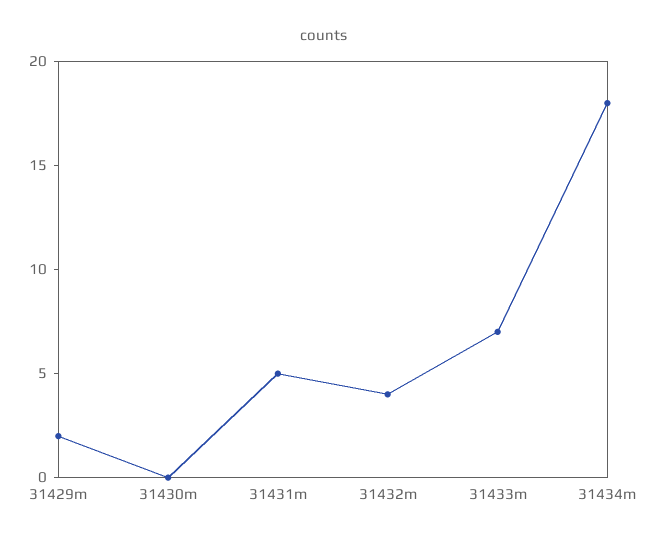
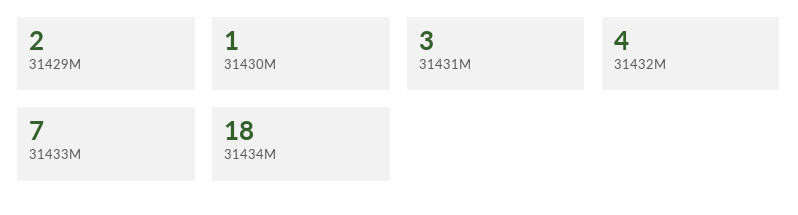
31430m: 0 -> 1
31431m: 5 -> 3

